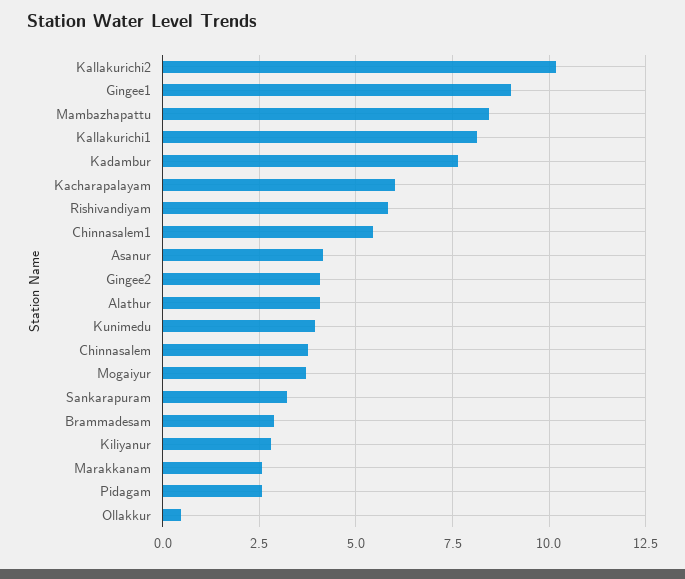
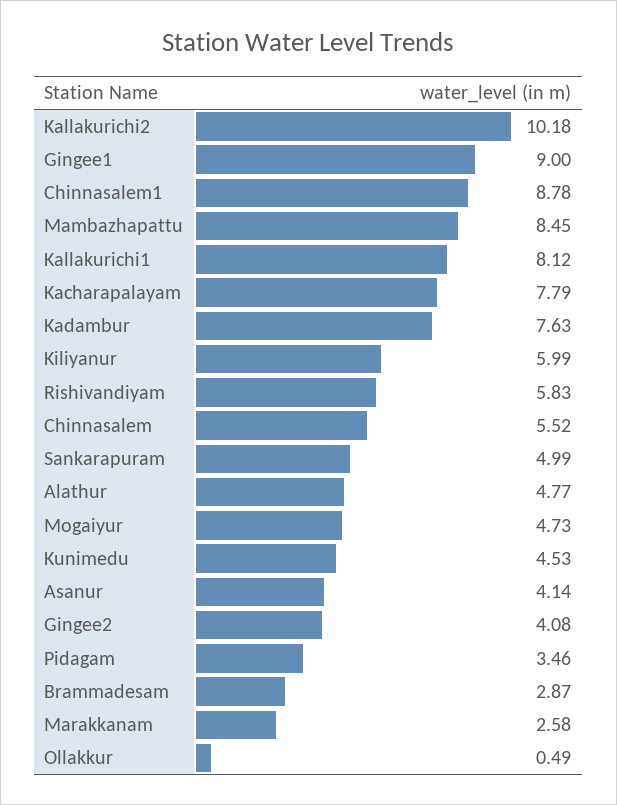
Kacharapalayam: 6 -> 7.79
Chinnasalem1: 5.5 -> 8.78
Alathur: 4 -> 4.77
Kunimedu: 4 -> 4.53
Chinnasalem: 3.75 -> 5.52
Mogaiyur: 3.75 -> 4.73
Sankarapuram: 3.25 -> 4.99
Kiliyanur: 2.75 -> 5.99
Pidagam: 2.5 -> 3.46

